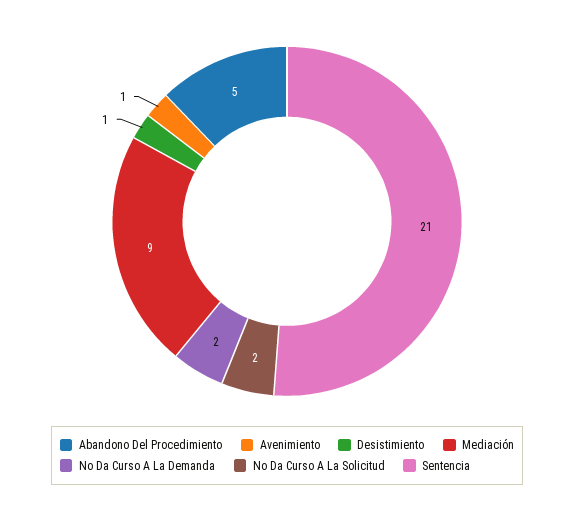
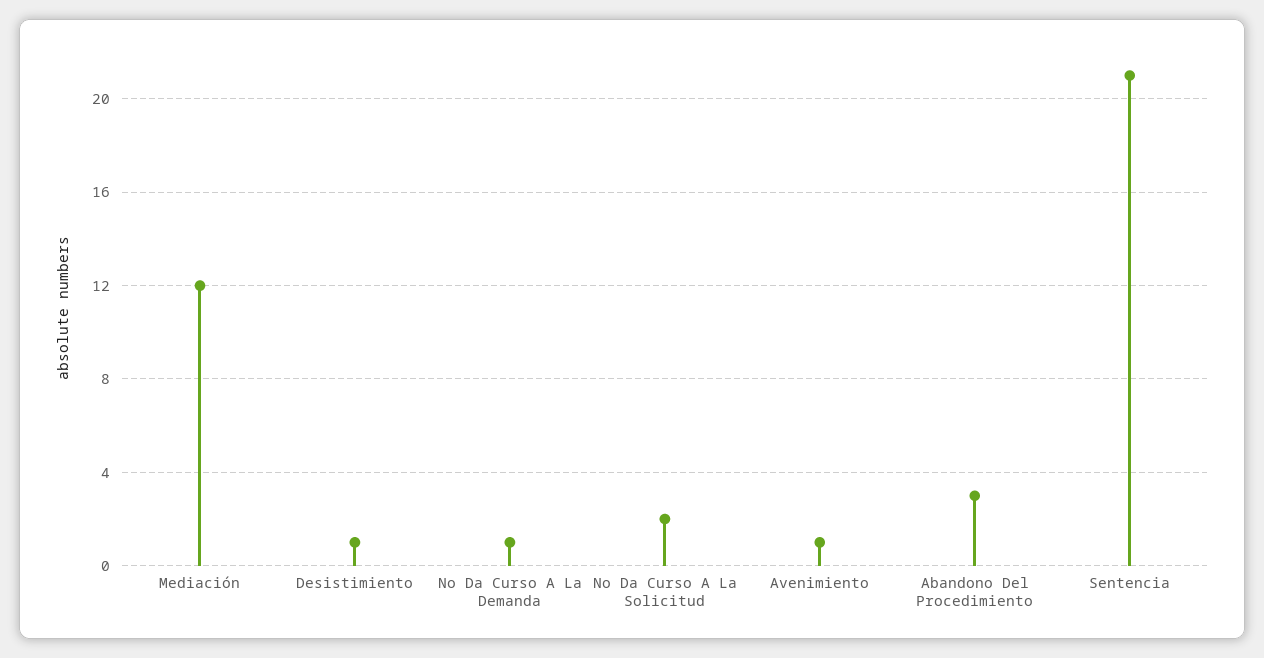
Abandono Del Procedimiento: 5 -> 3
Mediación: 9 -> 12
No Da Curso A La Demanda: 2 -> 1

